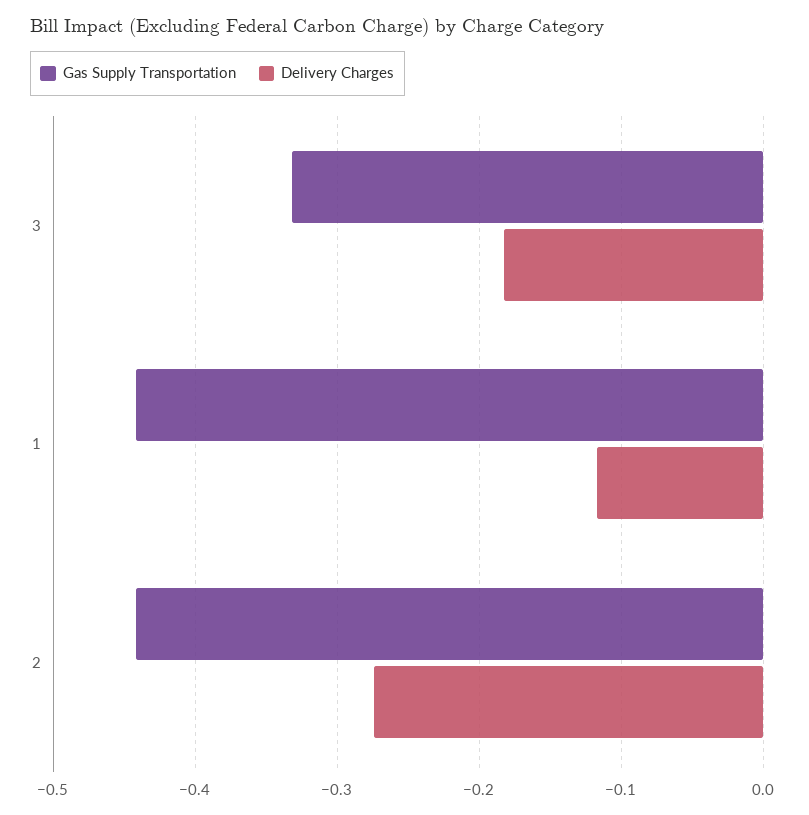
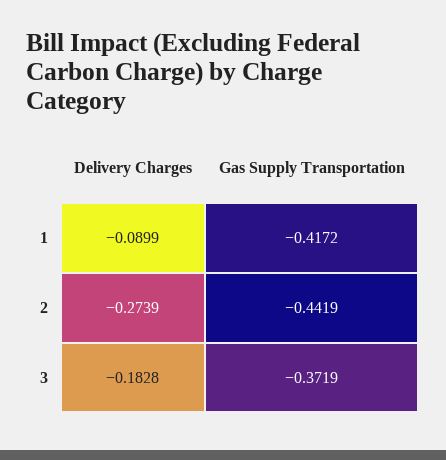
Gas Supply Transportation, 3: -0.33 -> -0.3719
Gas Supply Transportation, 1: -0.44 -> -0.4172
Delivery Charges, 1: -0.12 -> -0.0899

